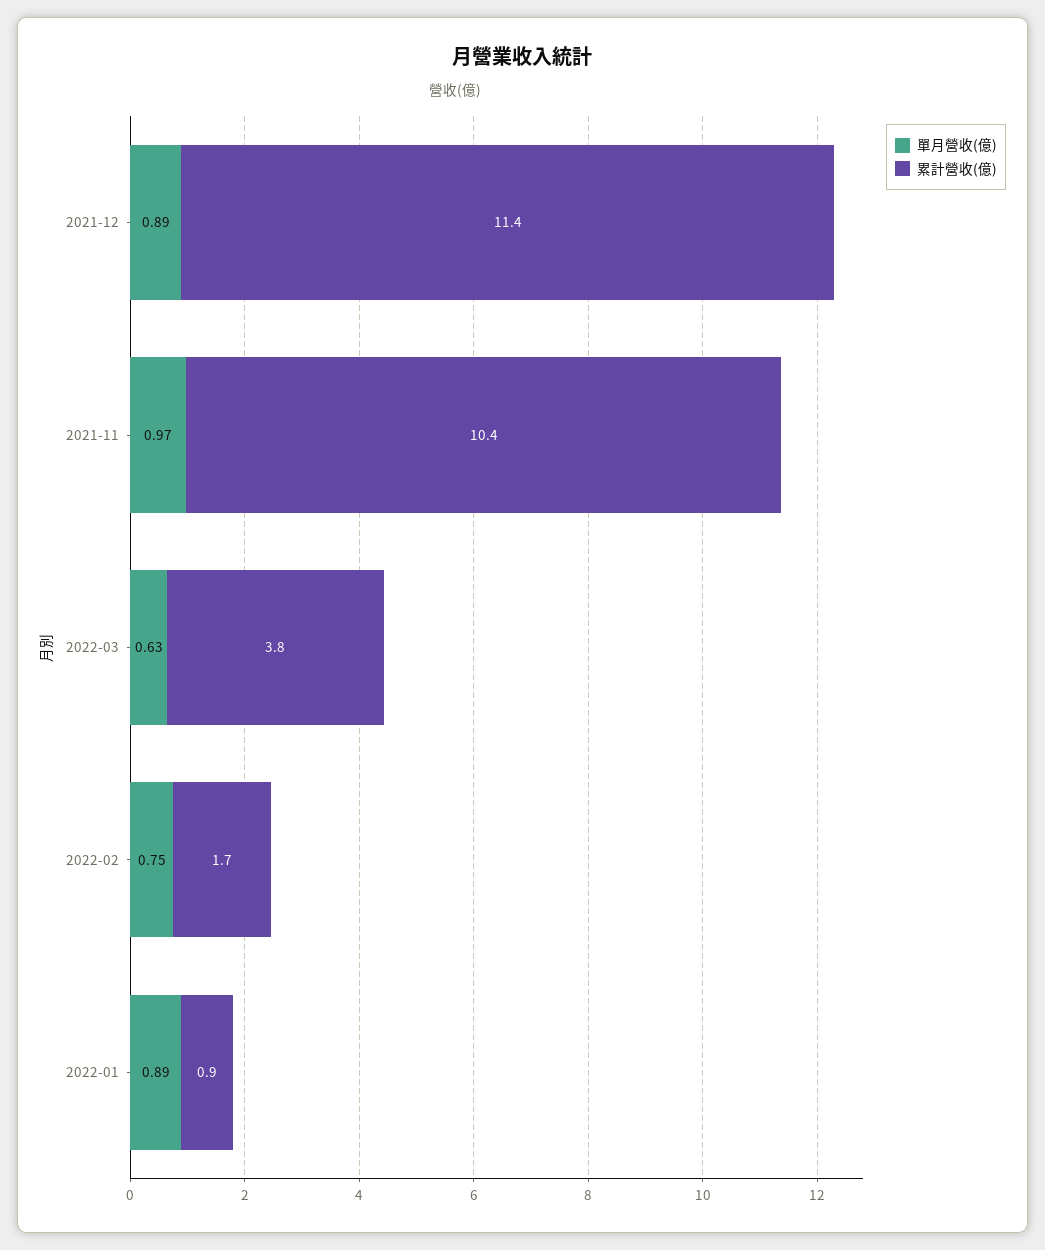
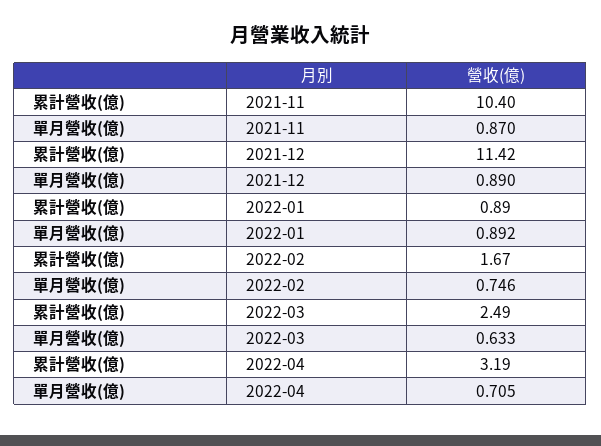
單月營收(億), 2021-11: 0.97 -> 0.87
累計營收(億), 2022-03: 3.8 -> 2.49
累計營收(億), 2022-04: none -> 3.19
單月營收(億), 2022-04: none -> 0.705

